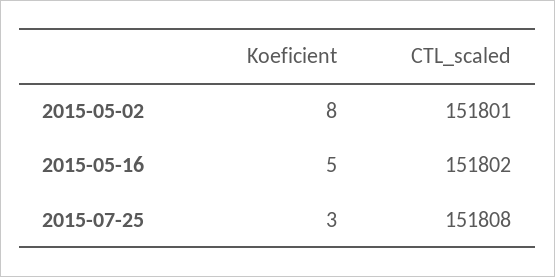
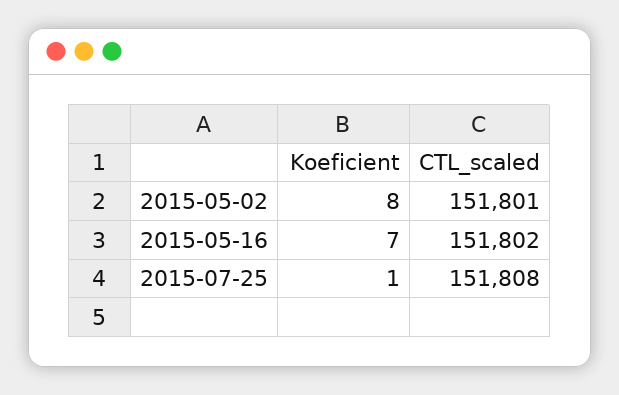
Koeficient, 2015-05-16: 5 -> 7
Koeficient, 2015-07-25: 3 -> 1

